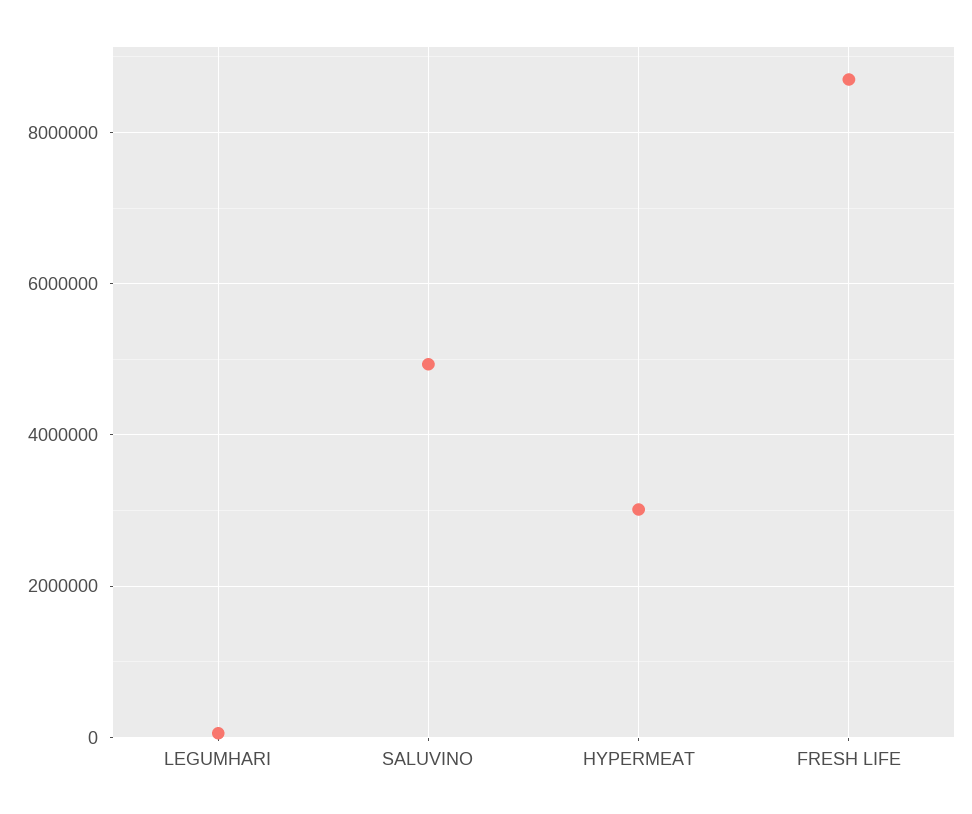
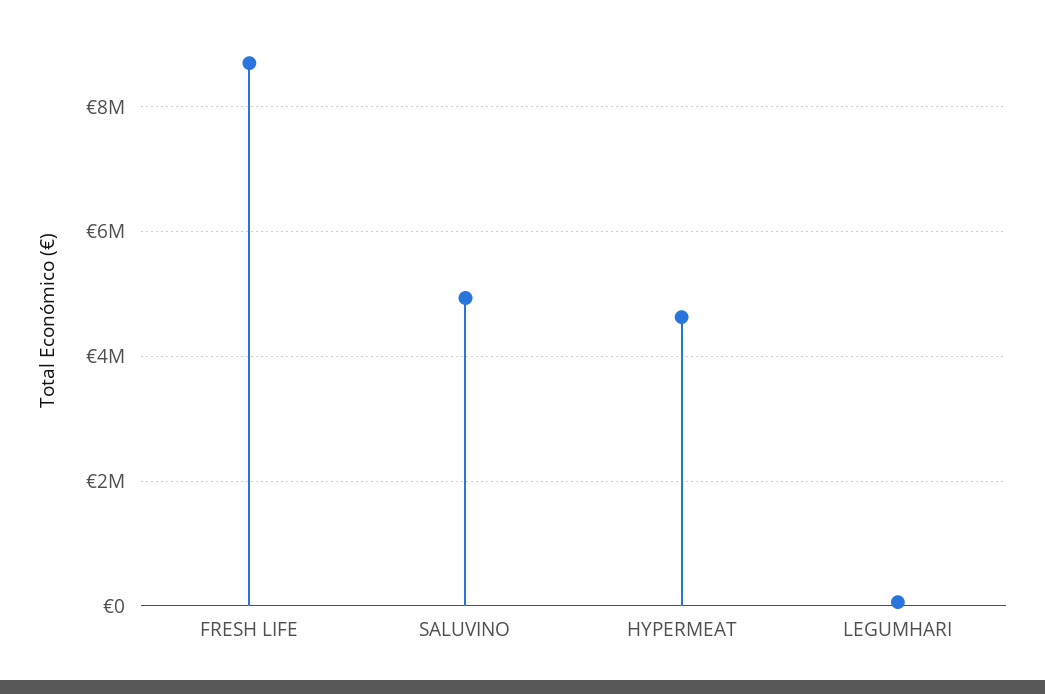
HYPERMEAT: 3000000 -> 4600000

